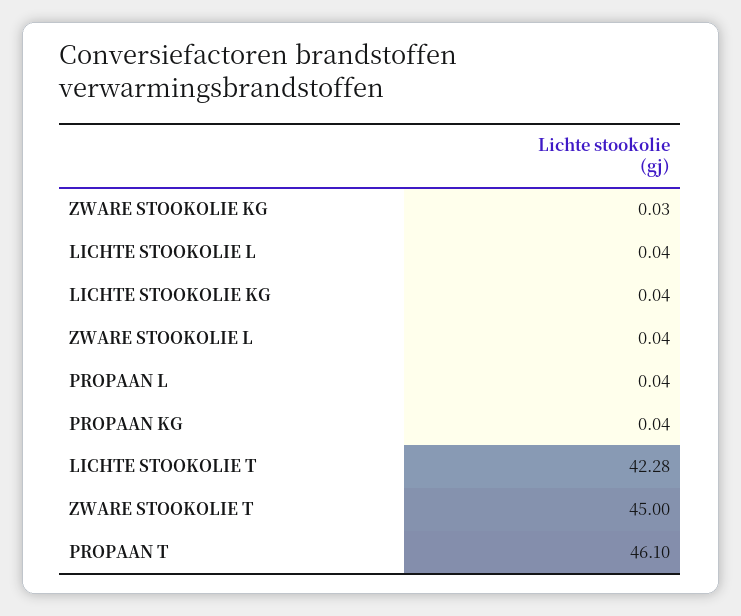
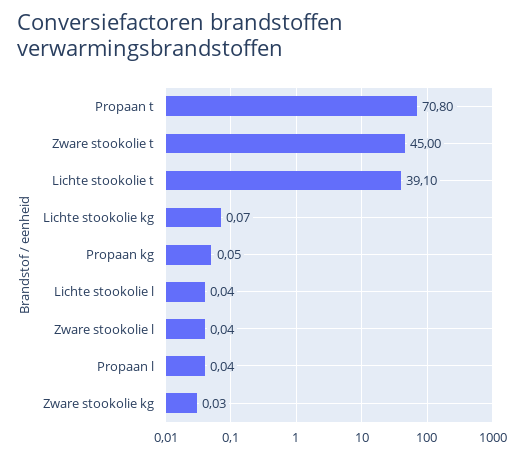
LICHTE STOOKOLIE KG: 0.04 -> 0.07
PROPAAN KG: 0.04 -> 0.05
LICHTE STOOKOLIE T: 42.28 -> 39.1
PROPAAN T: 46.1 -> 70.8

